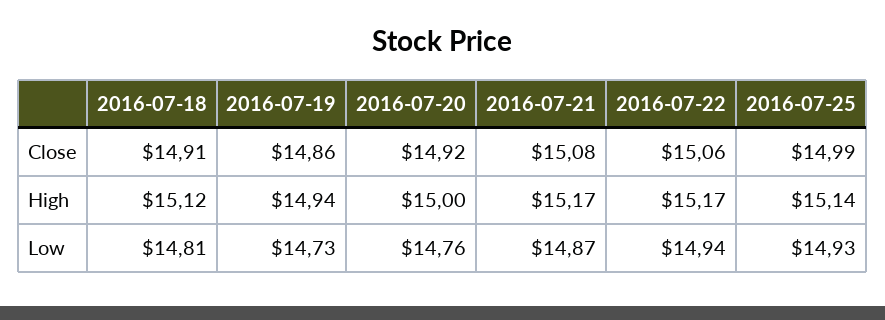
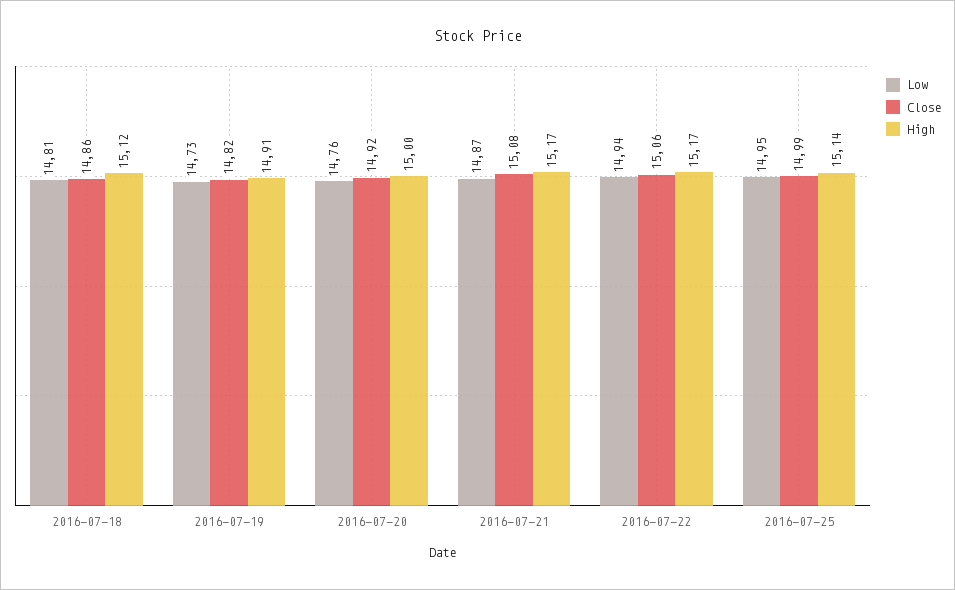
Close, 2016-07-18: 14.91 -> 14.86
Close, 2016-07-19: 14.86 -> 14.82
High, 2016-07-19: 14.94 -> 14.91
Low, 2016-07-25: 14.93 -> 14.95

